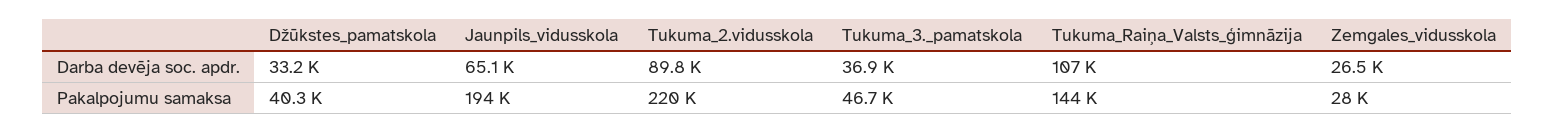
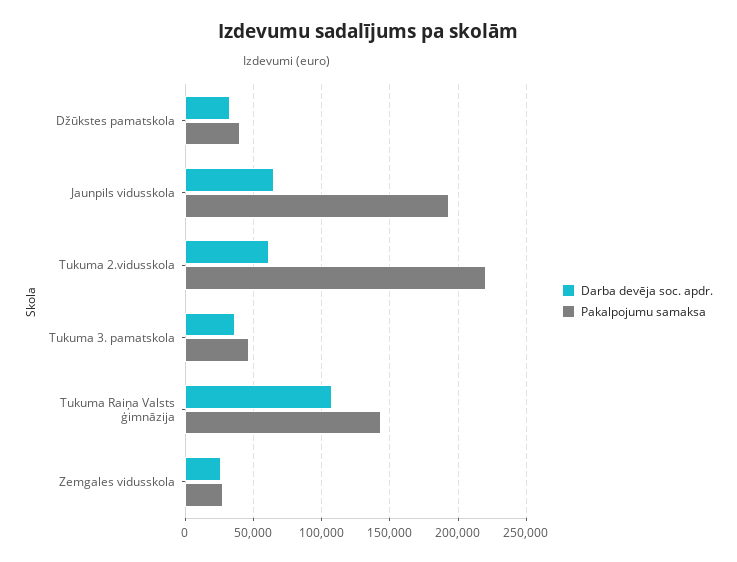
Darba devēja soc. apdr., Tukuma_2.vidusskola: 89800 -> 60000

